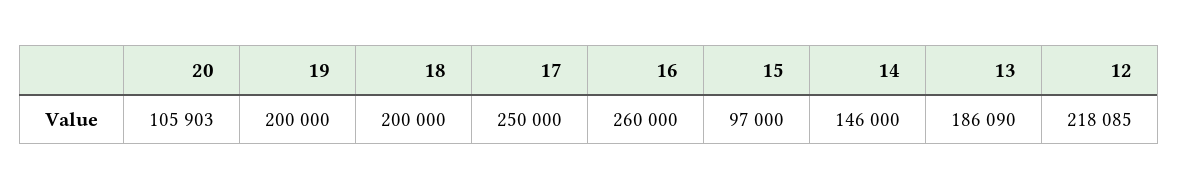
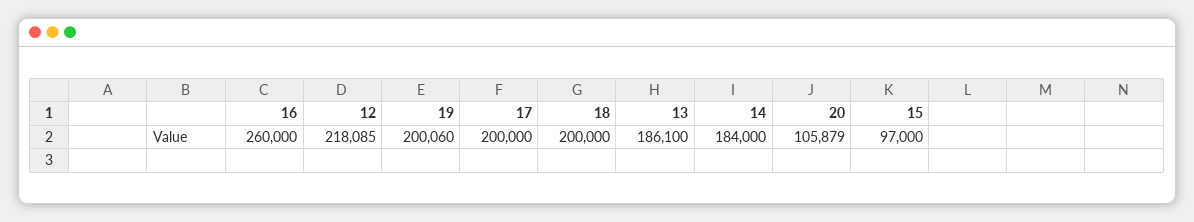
20: 105903 -> 105879
19: 200000 -> 200060
17: 250000 -> 200000
14: 146000 -> 184000
13: 186090 -> 186100

